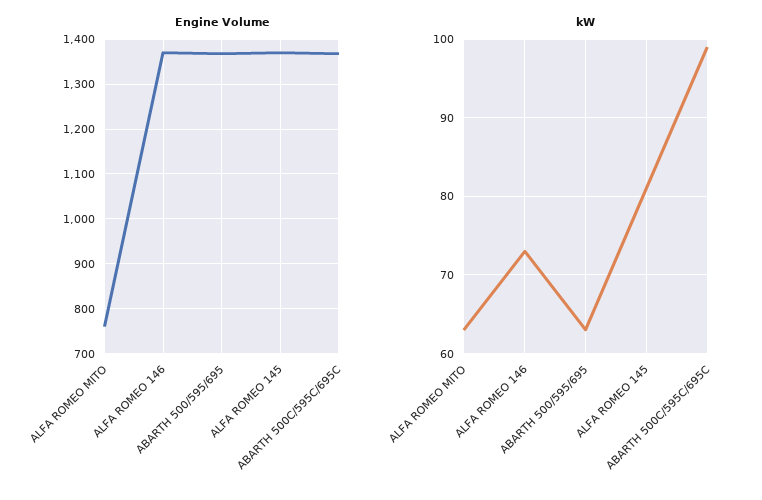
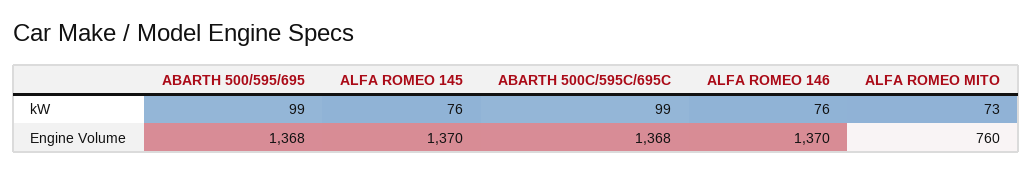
kW, ALFA ROMEO MITO: 63 -> 73
kW, ALFA ROMEO 146: 73 -> 76
kW, ABARTH 500/595/695: 63 -> 99
kW, ALFA ROMEO 145: 81 -> 76

